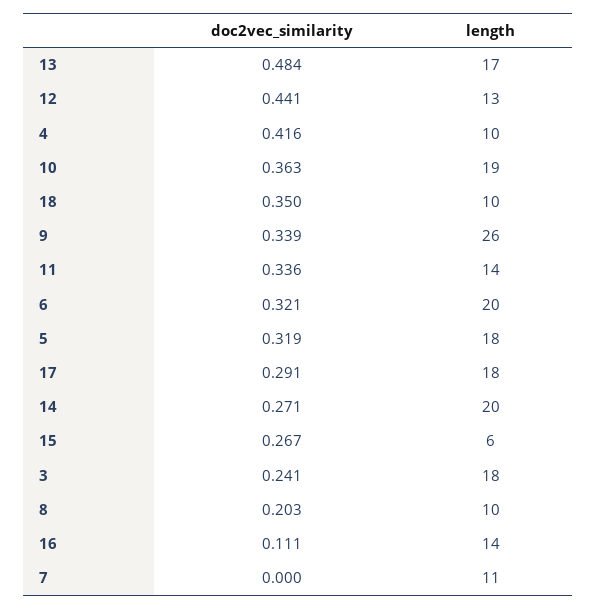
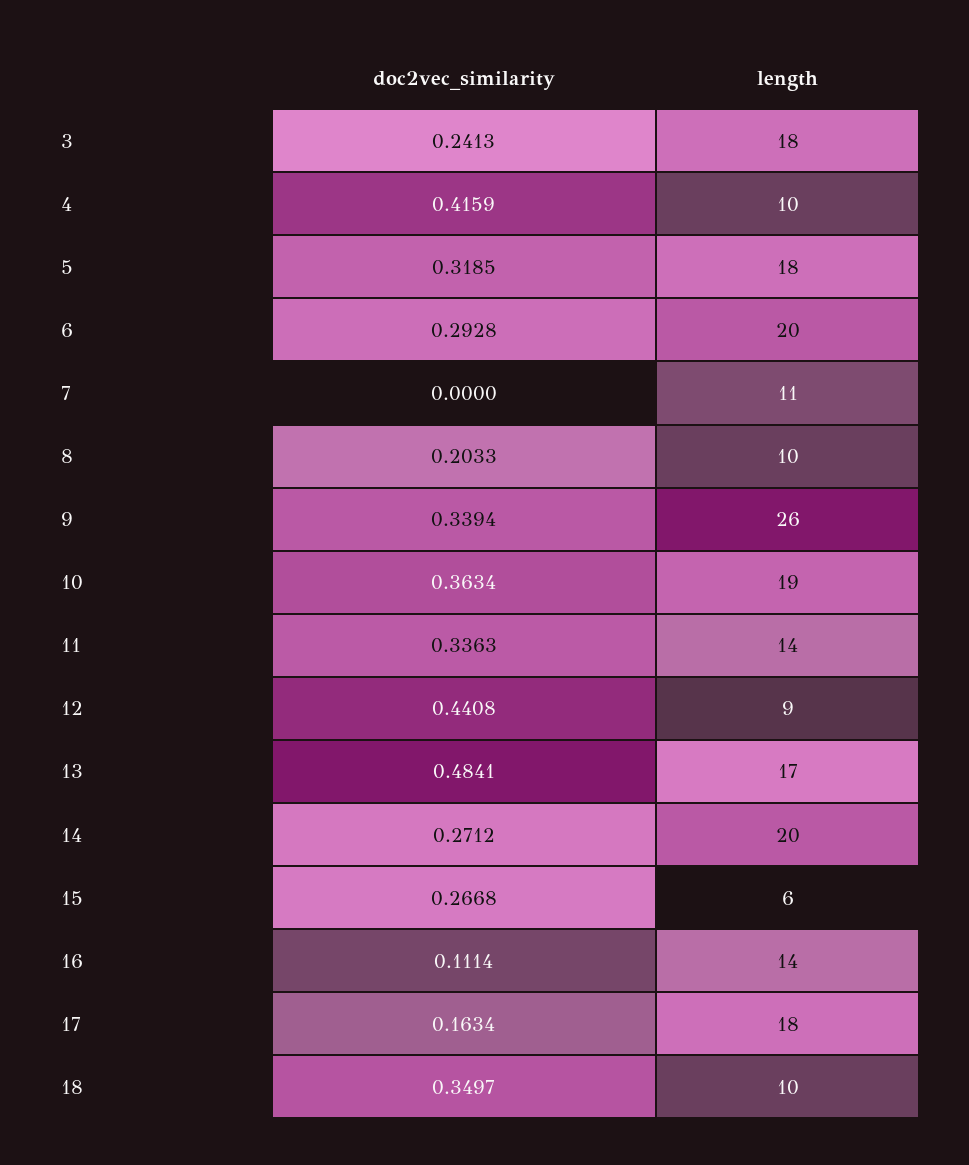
length, 12: 13 -> 9
doc2vec_similarity, 6: 0.321 -> 0.2928
doc2vec_similarity, 17: 0.291 -> 0.1634

